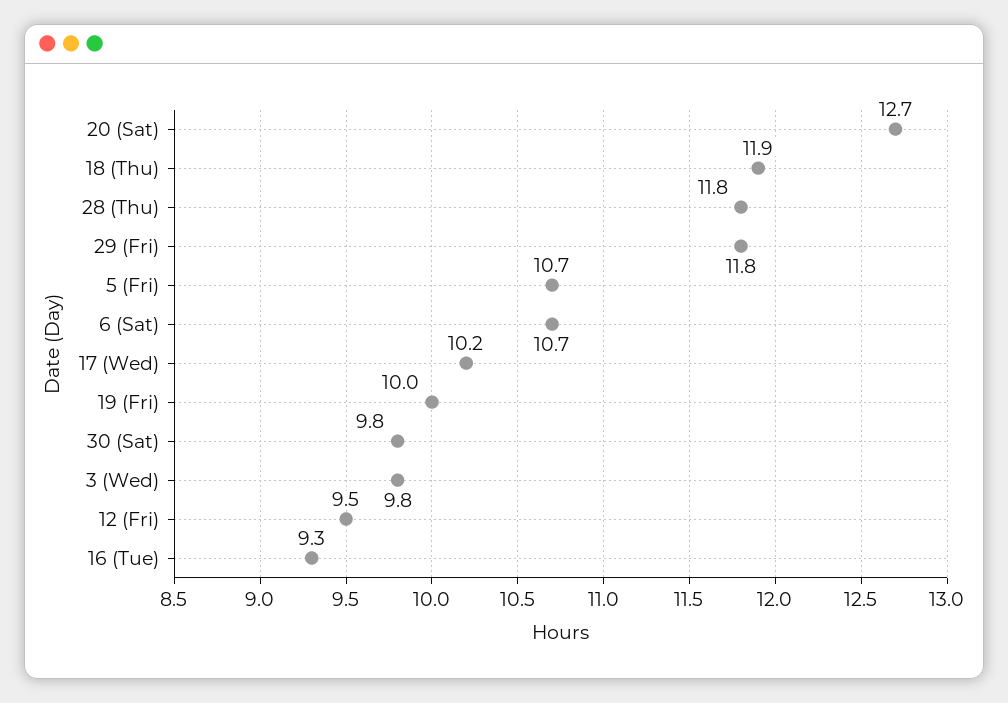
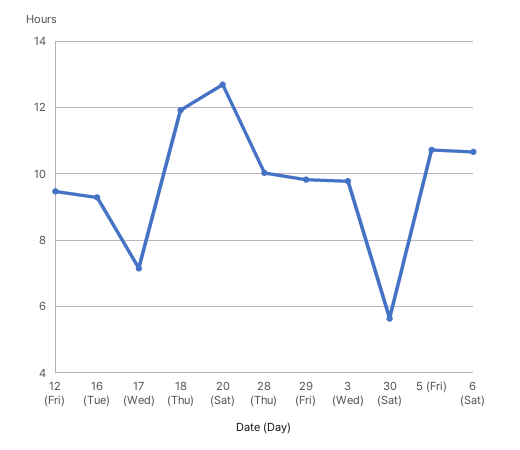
28 (Thu): 11.8 -> 10
29 (Fri): 11.8 -> 9.8
17 (Wed): 10.2 -> 7.2
19 (Fri): 10 -> none
30 (Sat): 9.8 -> 5.6

